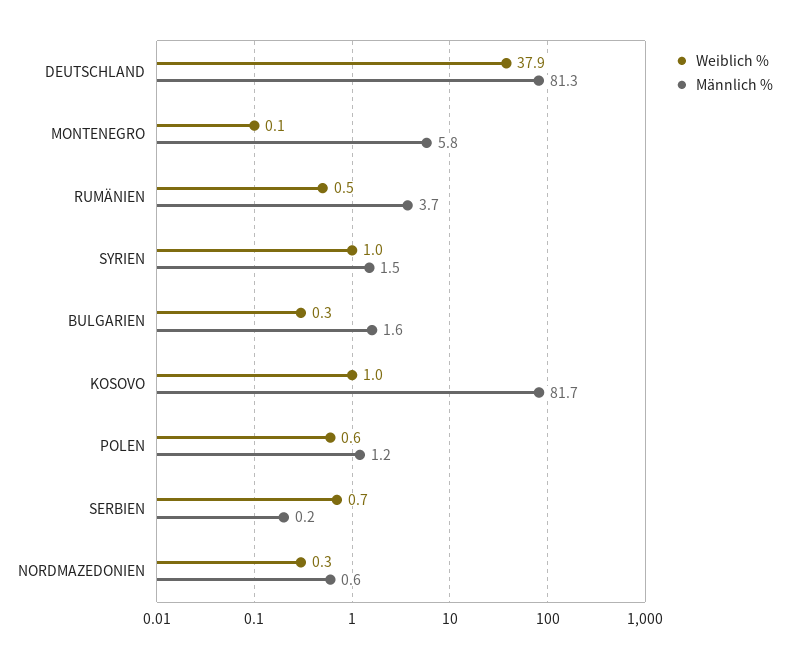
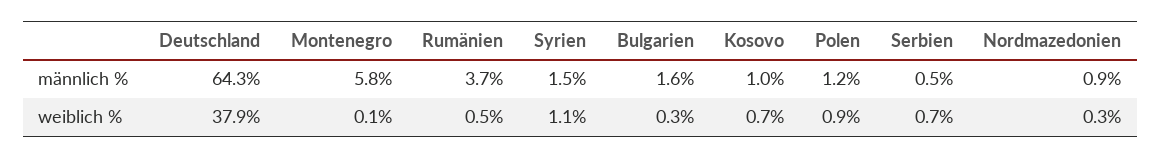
Männlich %, DEUTSCHLAND: 81.3 -> 64.3
Weiblich %, SYRIEN: 1 -> 1.1
Weiblich %, KOSOVO: 1 -> 0.7
Männlich %, KOSOVO: 81.7 -> 1
Weiblich %, POLEN: 0.6 -> 0.9
Männlich %, SERBIEN: 0.2 -> 0.5
Männlich %, NORDMAZEDONIEN: 0.6 -> 0.9

